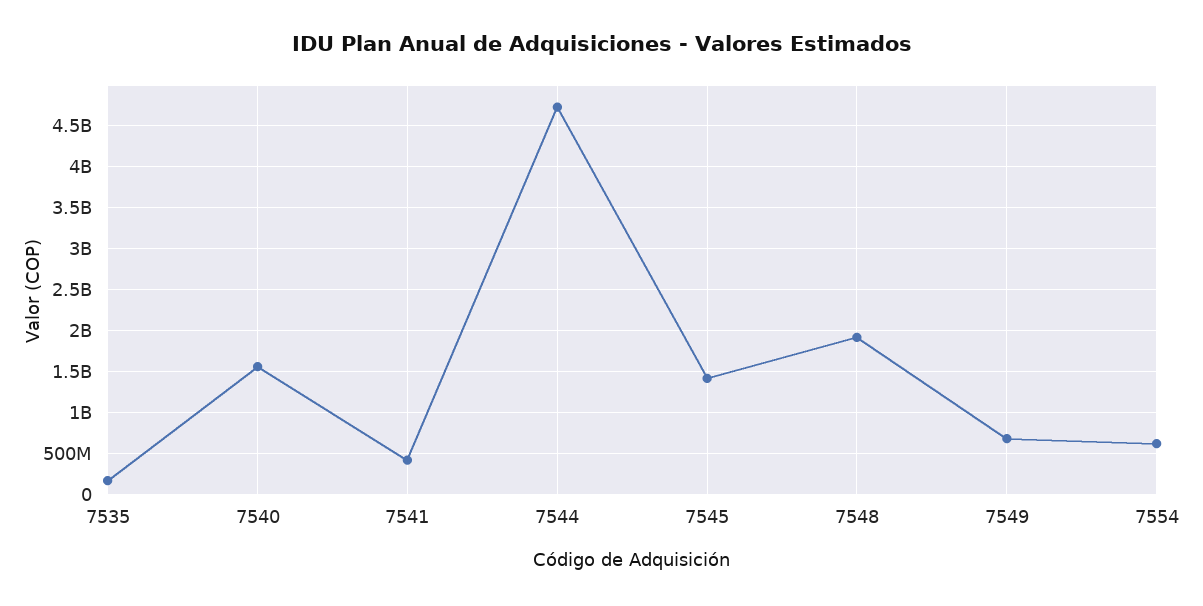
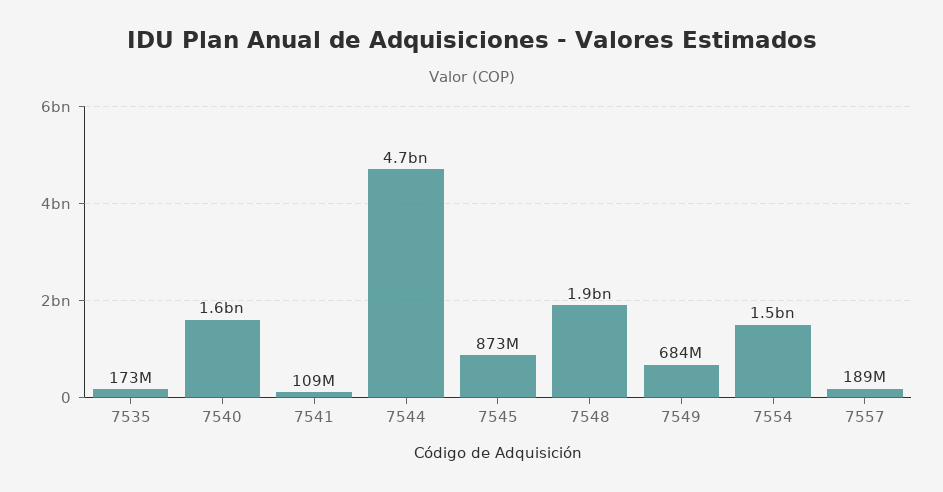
7541: 400000000 -> 109000000
7545: 1400000000 -> 873000000
7554: 600000000 -> 1500000000
7557: none -> 189000000

